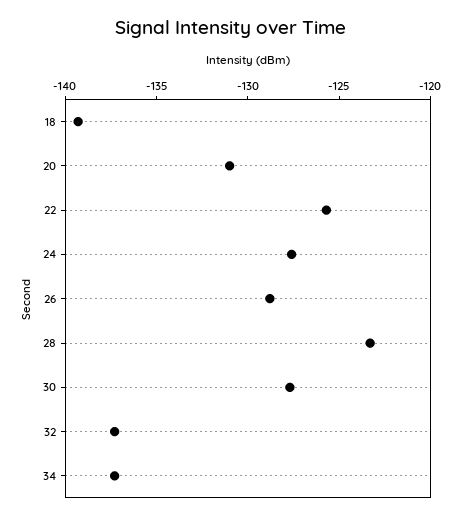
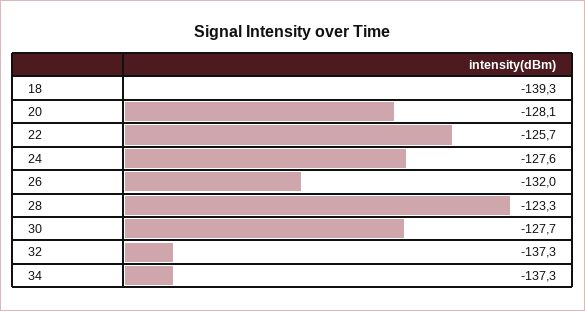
20: -131 -> -128.1
26: -129 -> -132

